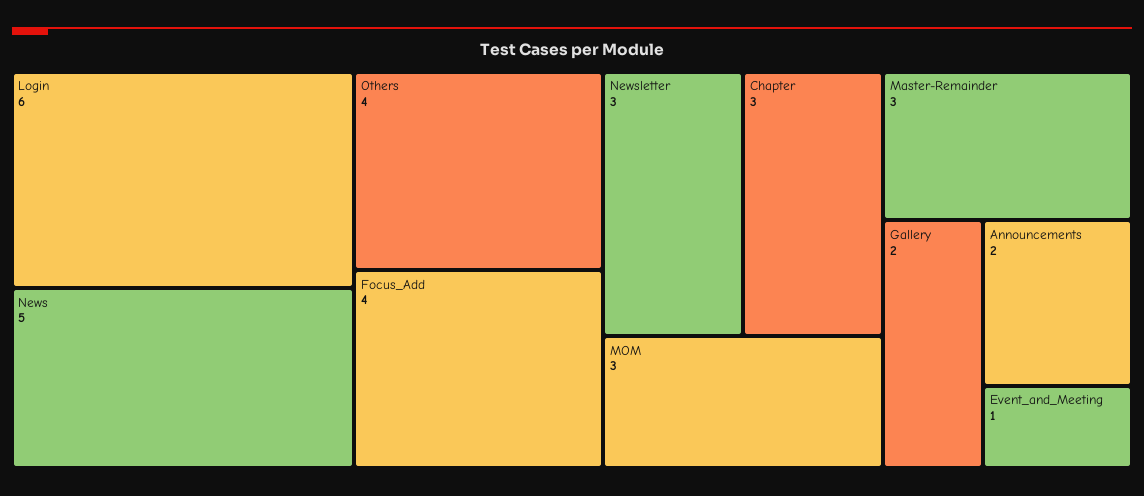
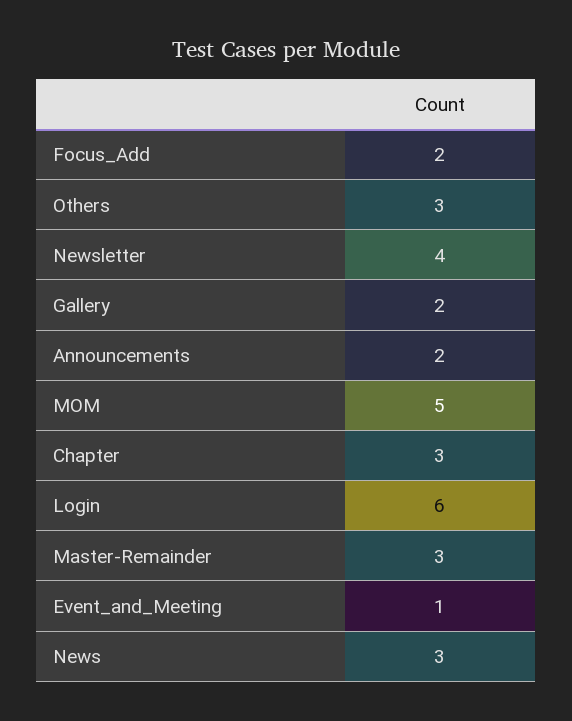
News: 5 -> 3
Others: 4 -> 3
Focus_Add: 4 -> 2
Newsletter: 3 -> 4
MOM: 3 -> 5

